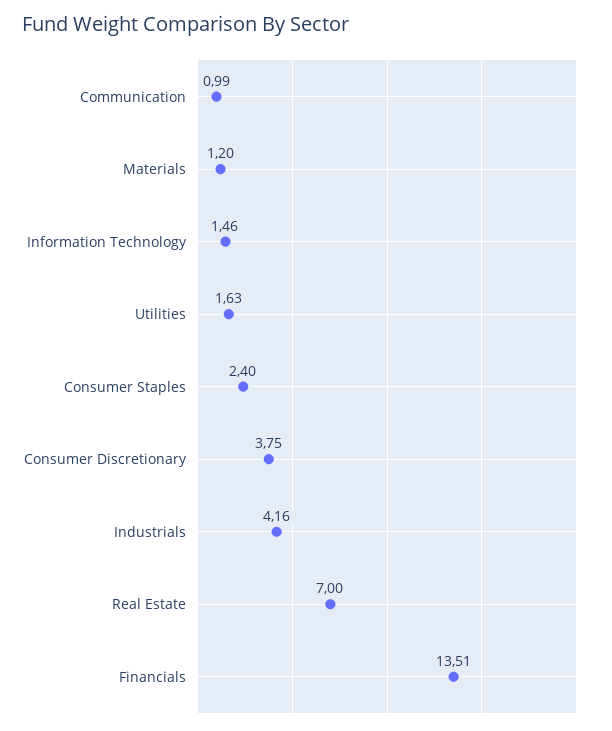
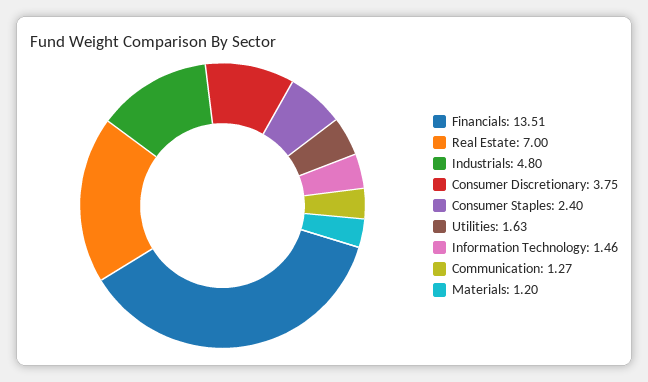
Communication: 0.99 -> 1.27
Industrials: 4.16 -> 4.8

